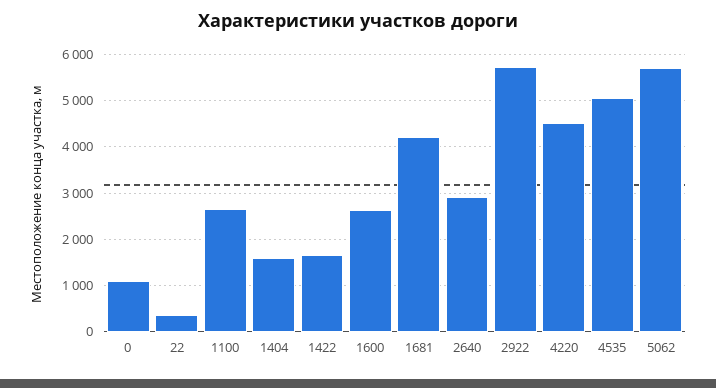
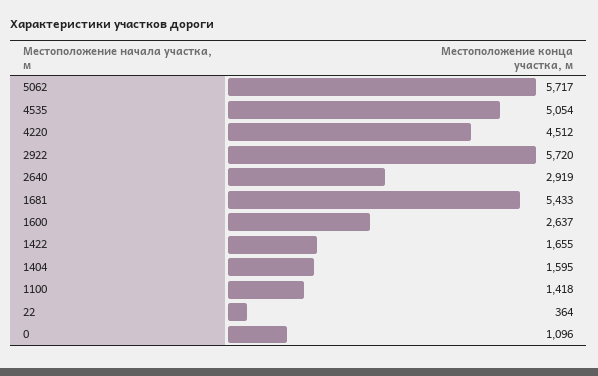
1100: 2600 -> 1418
1681: 4200 -> 5433

